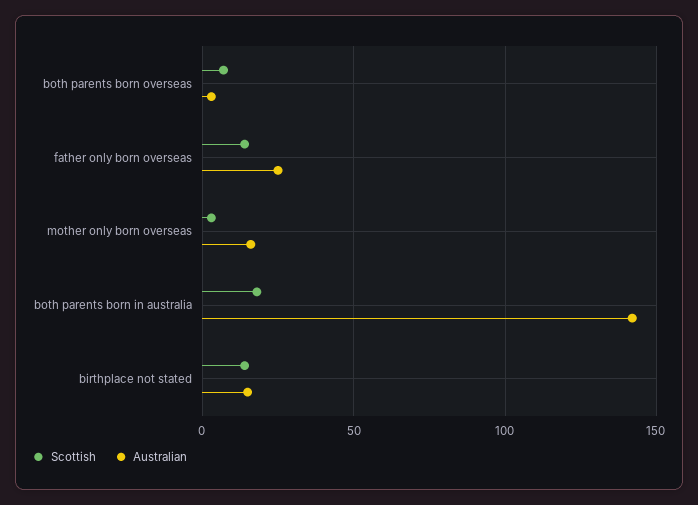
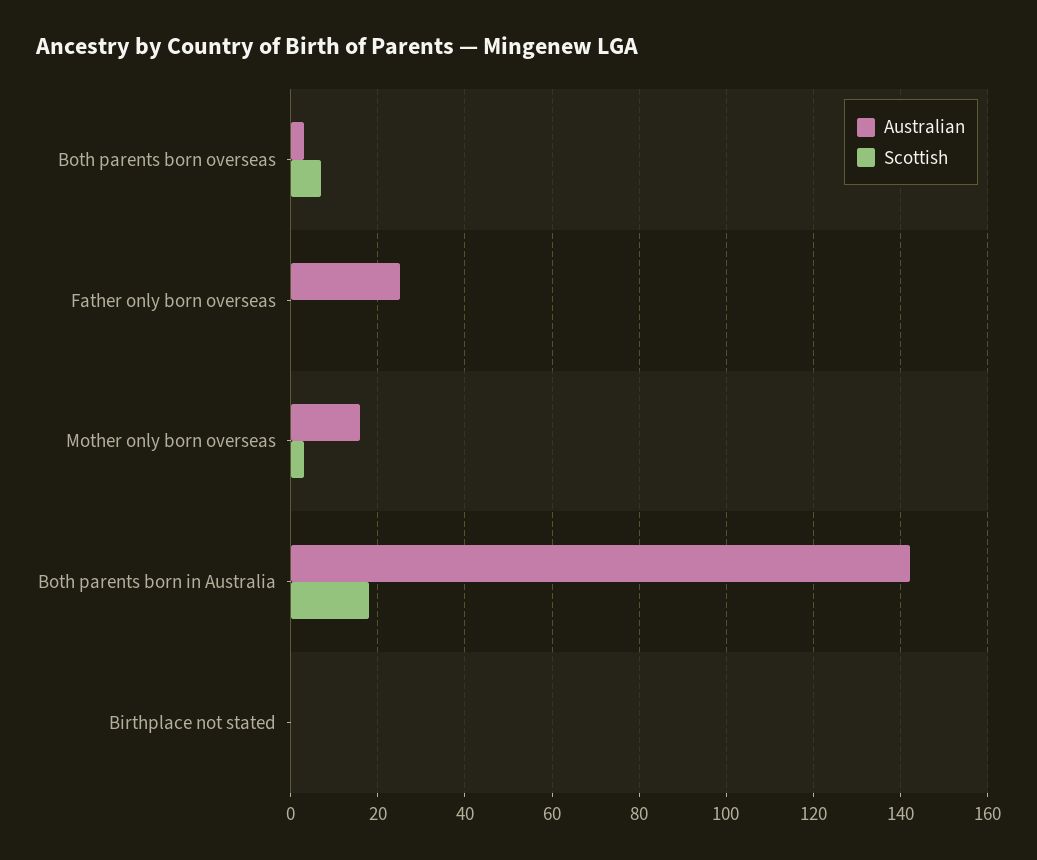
Scottish, father only born overseas: 15 -> 0
Scottish, birthplace not stated: 15 -> 0
Australian, birthplace not stated: 15 -> 0

